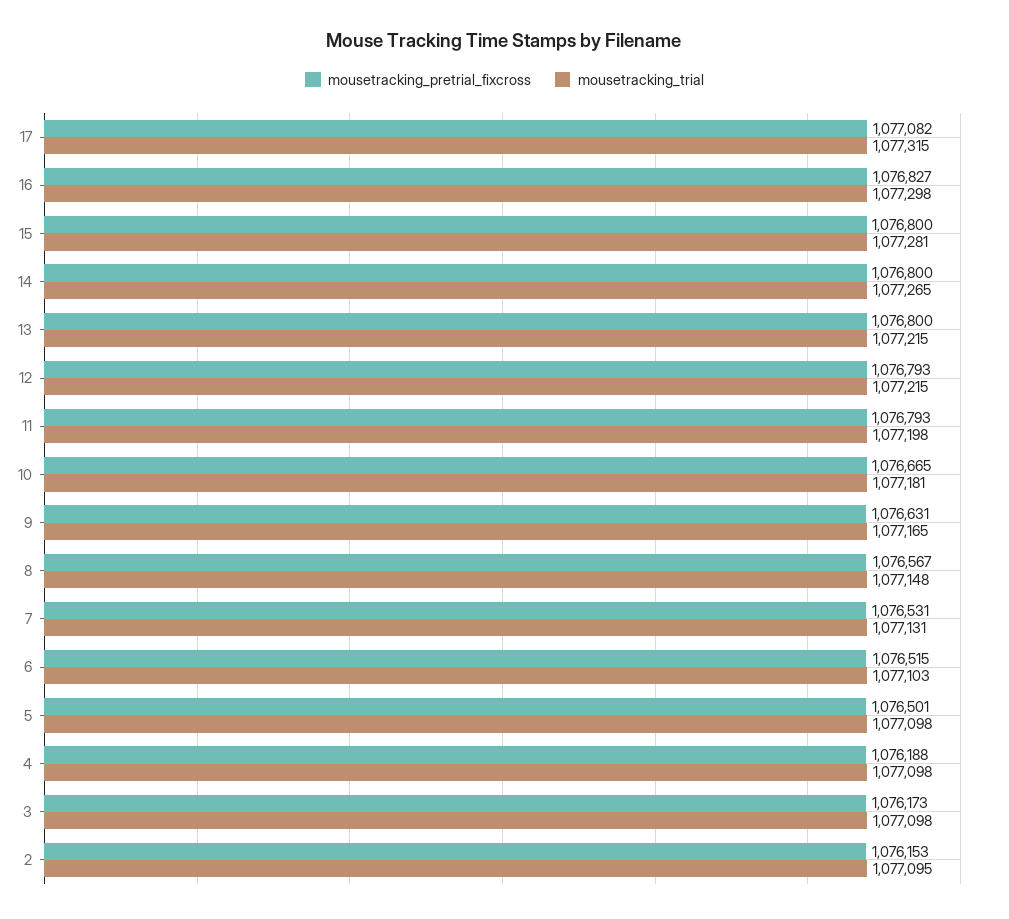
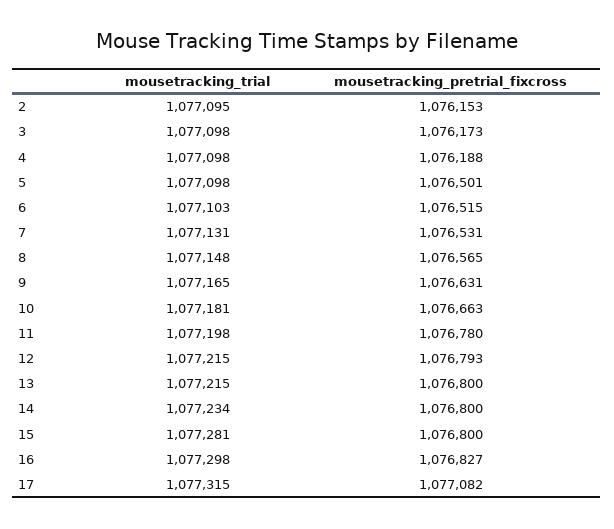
mousetracking_trial, 14: 1077265 -> 1077234
mousetracking_pretrial_fixcross, 11: 1076793 -> 1076780
mousetracking_pretrial_fixcross, 10: 1076665 -> 1076663
mousetracking_pretrial_fixcross, 8: 1076567 -> 1076565

